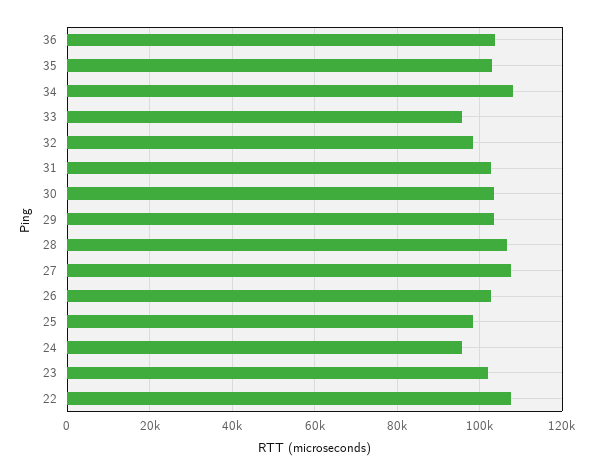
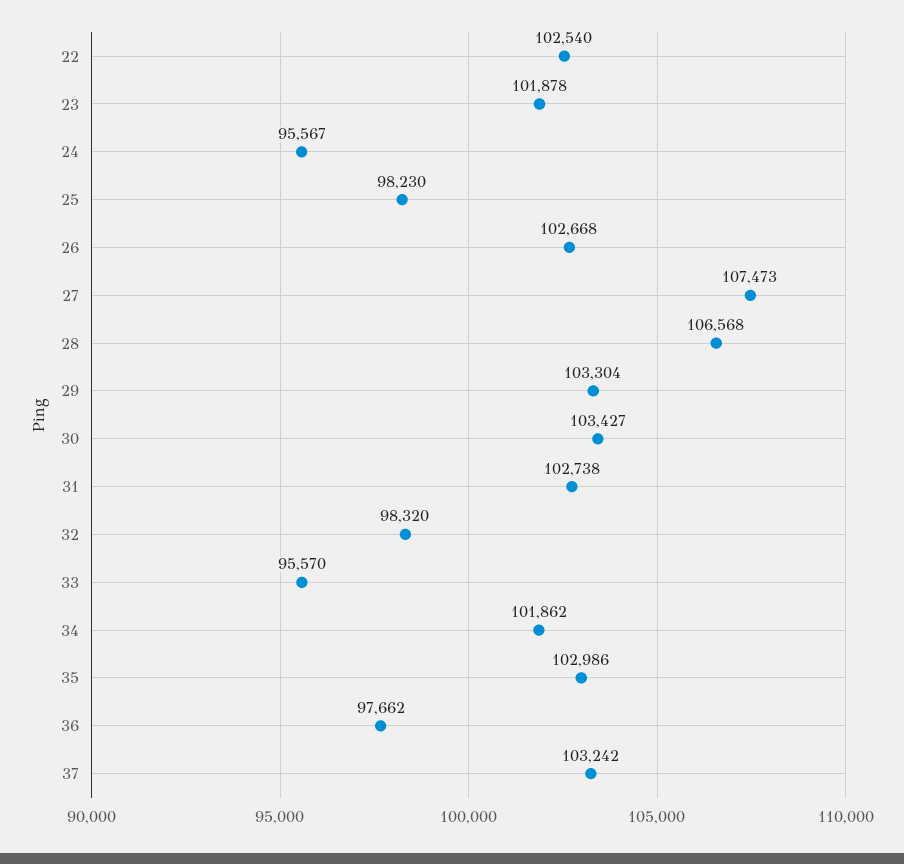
36: 104000 -> 97662
34: 108000 -> 101862
22: 108000 -> 102540
37: none -> 103242

